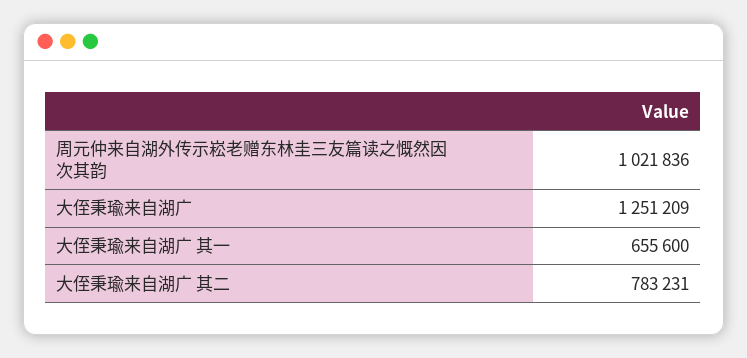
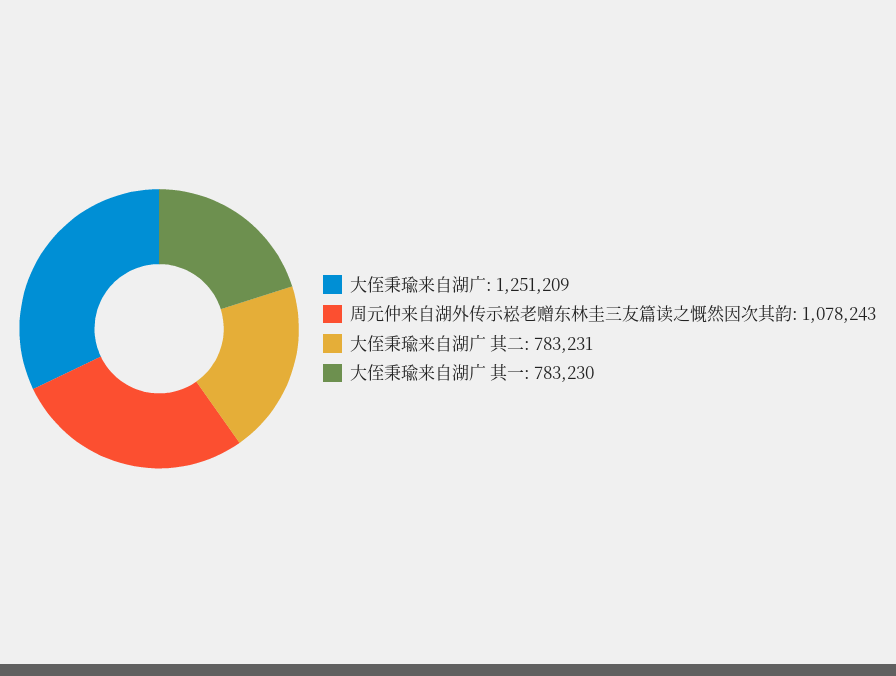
周元仲来自湖外传示崧老赠东林圭三友篇读之慨然因次其韵: 1021836 -> 1078243
大侄秉瑜来自湖广 其一: 655600 -> 783230

